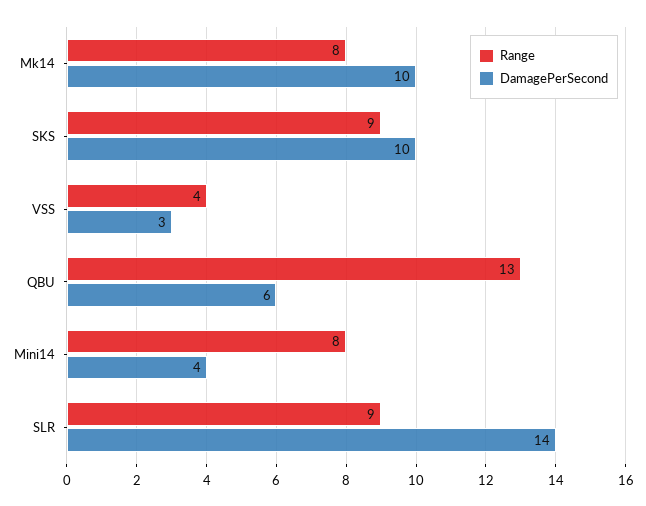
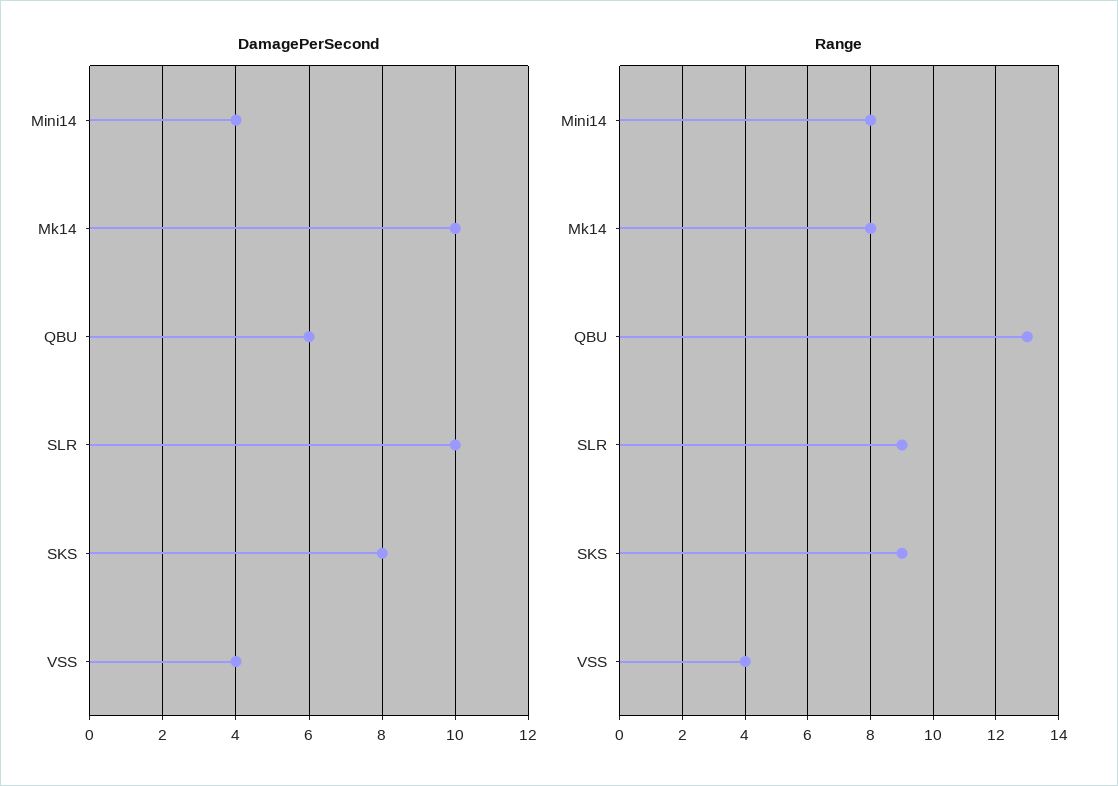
DamagePerSecond, SKS: 10 -> 8
DamagePerSecond, VSS: 3 -> 4
DamagePerSecond, SLR: 14 -> 10

